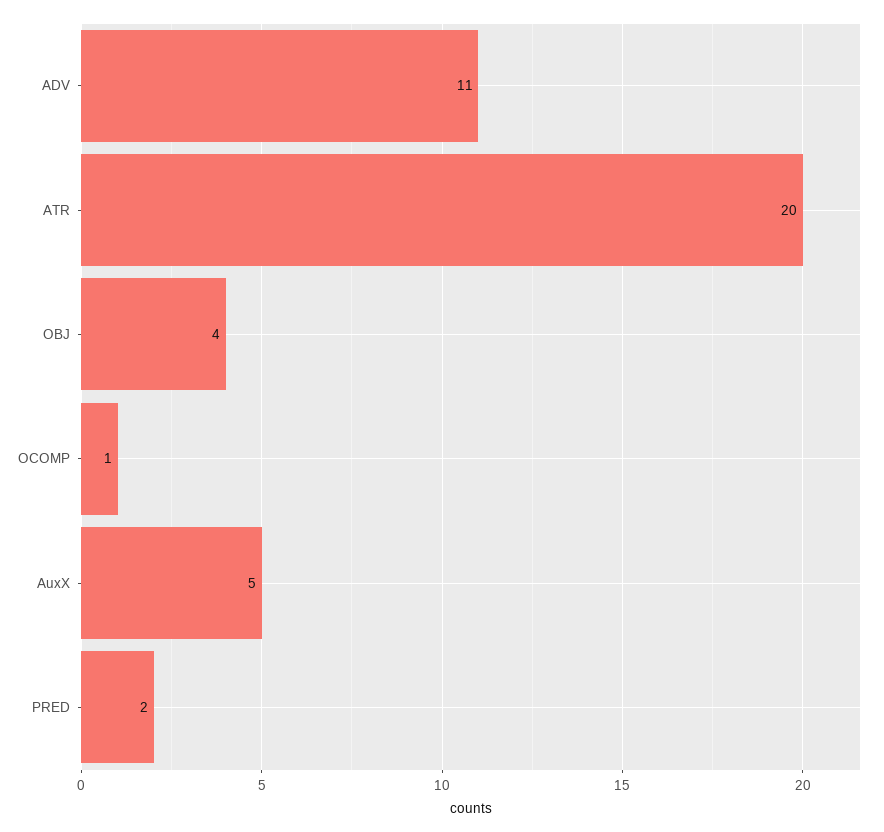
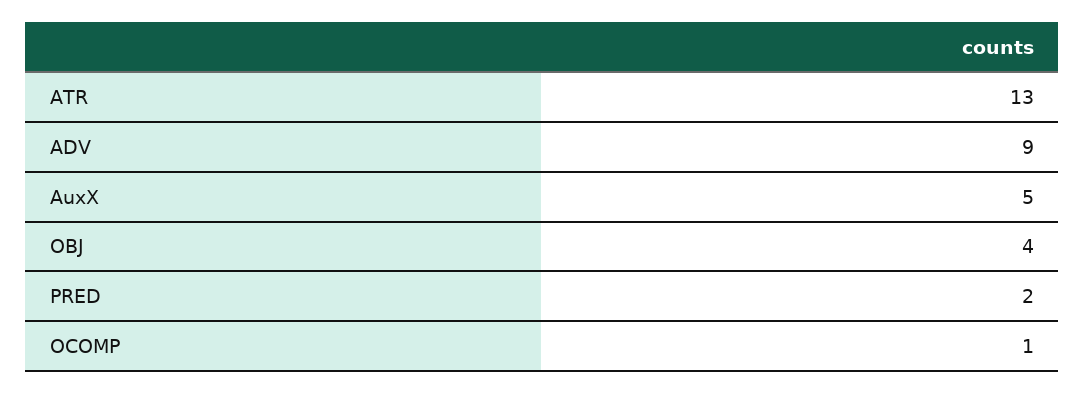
ADV: 11 -> 9
ATR: 20 -> 13

